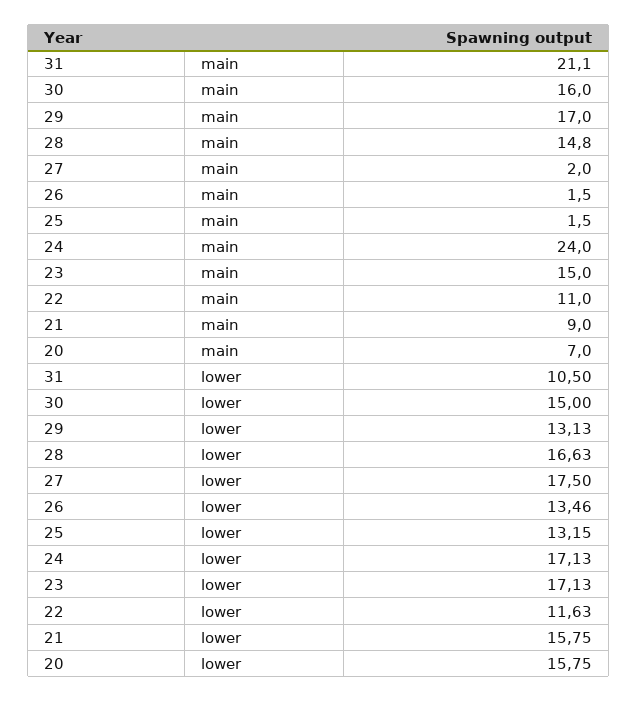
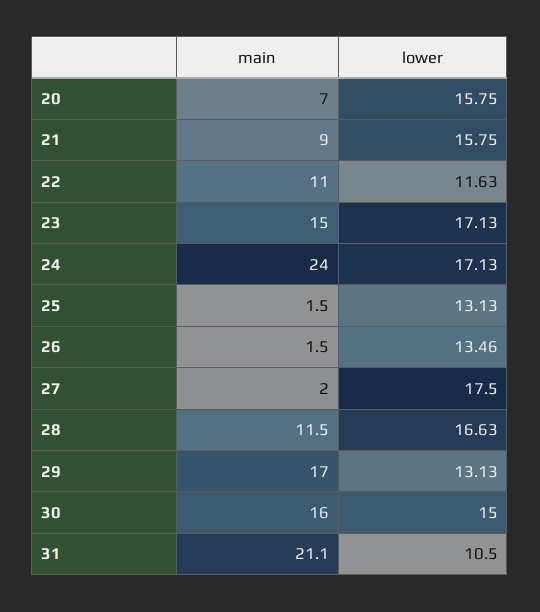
28, main: 14.8 -> 11.5
25, lower: 13.15 -> 13.13

